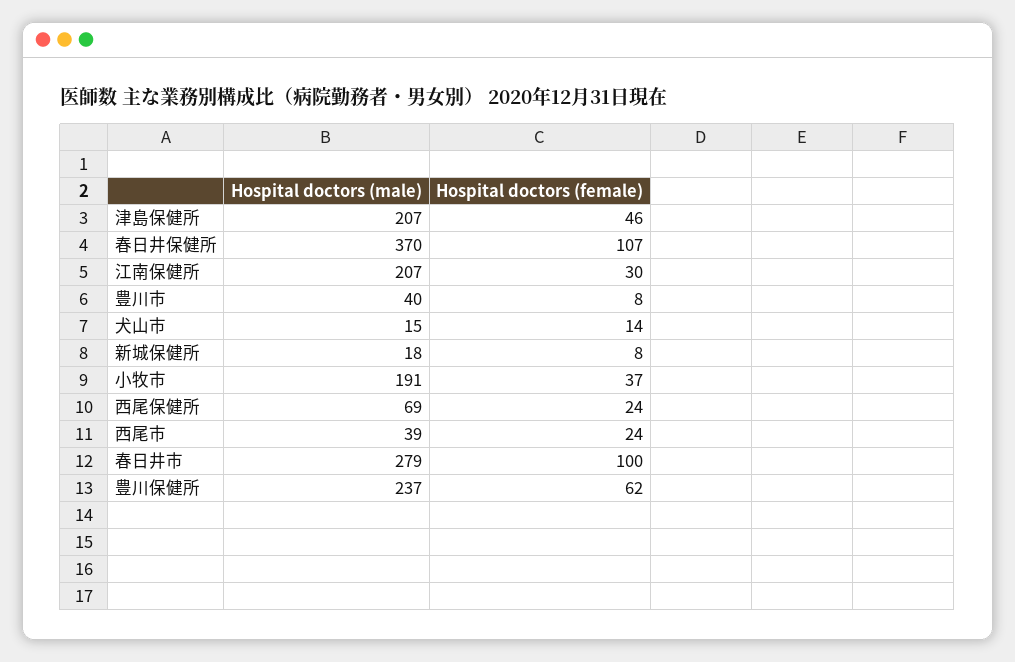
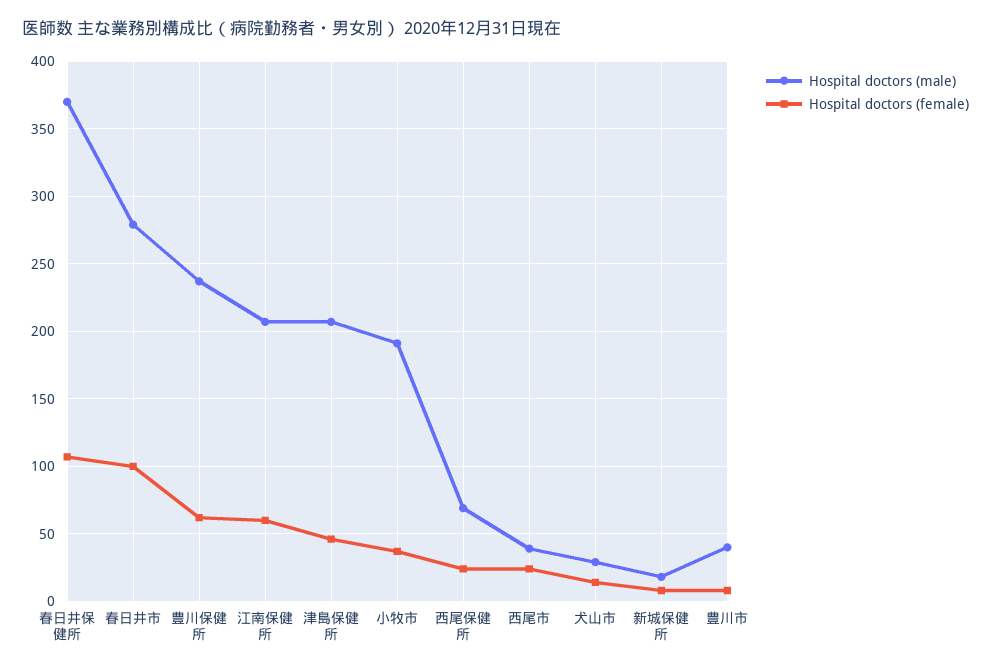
Hospital doctors (female), 江南保健所: 30 -> 60
Hospital doctors (male), 犬山市: 15 -> 30

